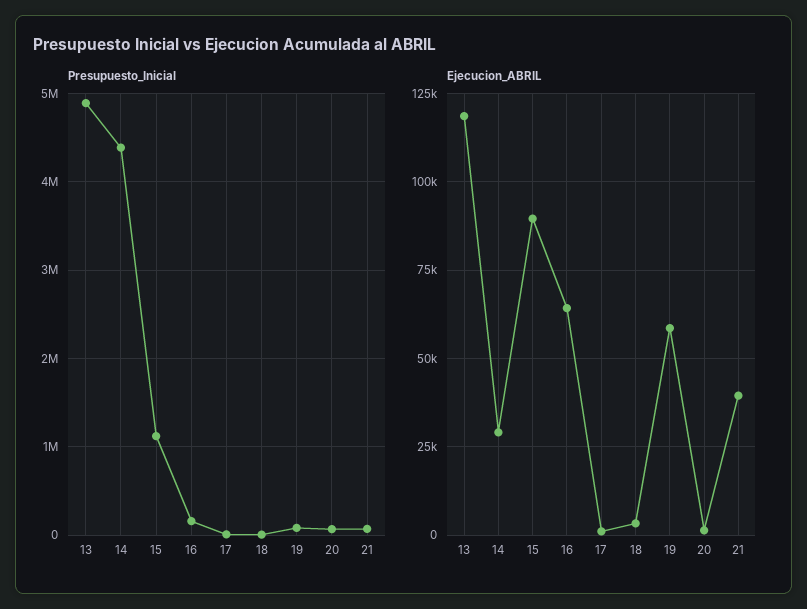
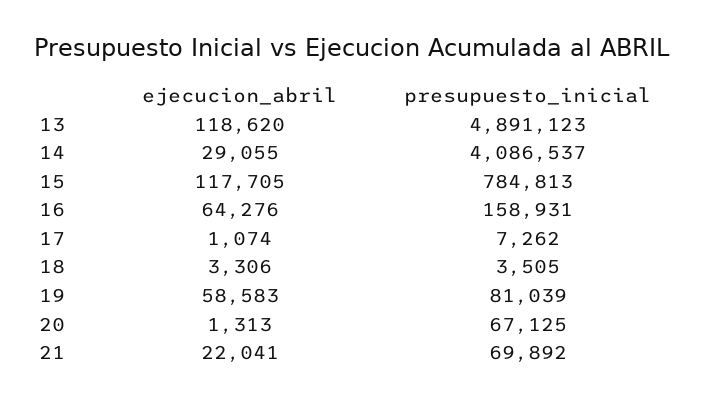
Presupuesto_Inicial, 14: 4400000 -> 4086537
Presupuesto_Inicial, 15: 1100000 -> 784813
Ejecucion_ABRIL, 15: 90000 -> 117705
Ejecucion_ABRIL, 21: 40000 -> 22041

